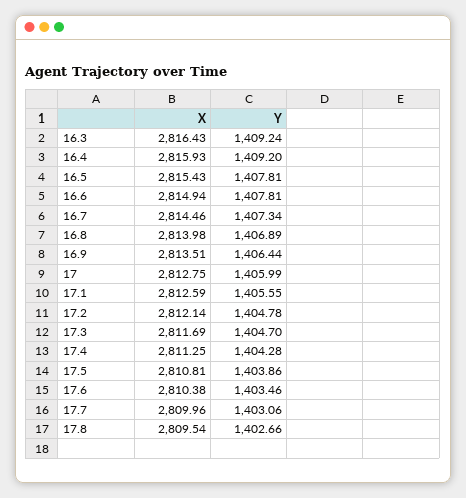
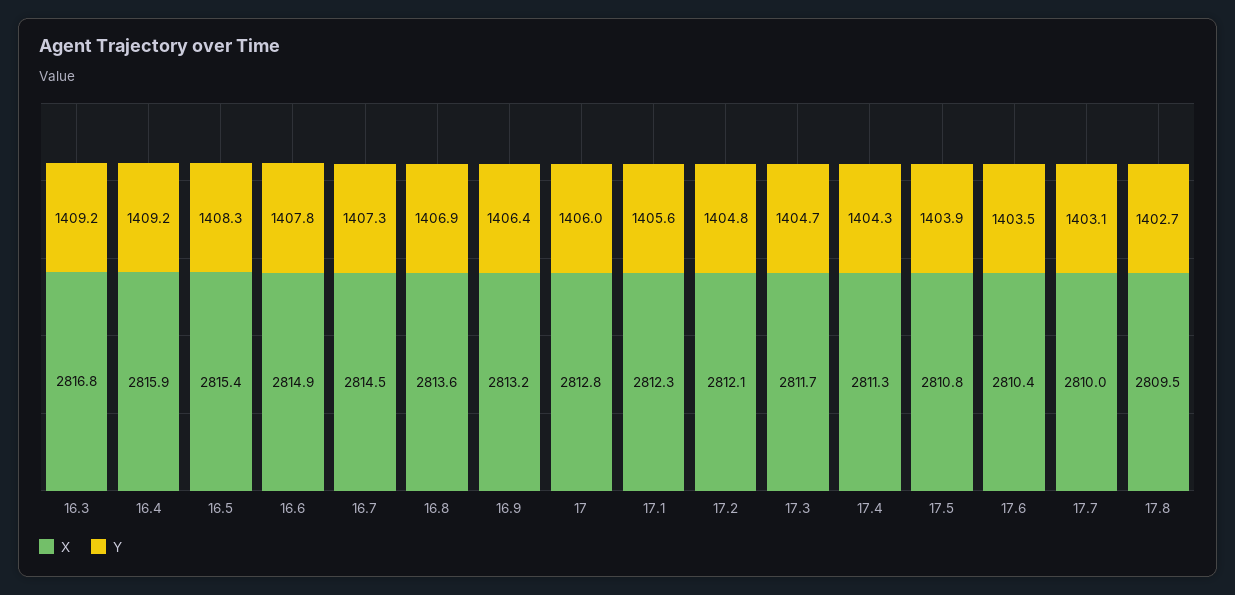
X, 16.3: 2816.43 -> 2816.8
Y, 16.5: 1407.81 -> 1408.3
X, 16.8: 2813.98 -> 2813.6
X, 16.9: 2813.51 -> 2813.2
X, 17.1: 2812.59 -> 2812.3

